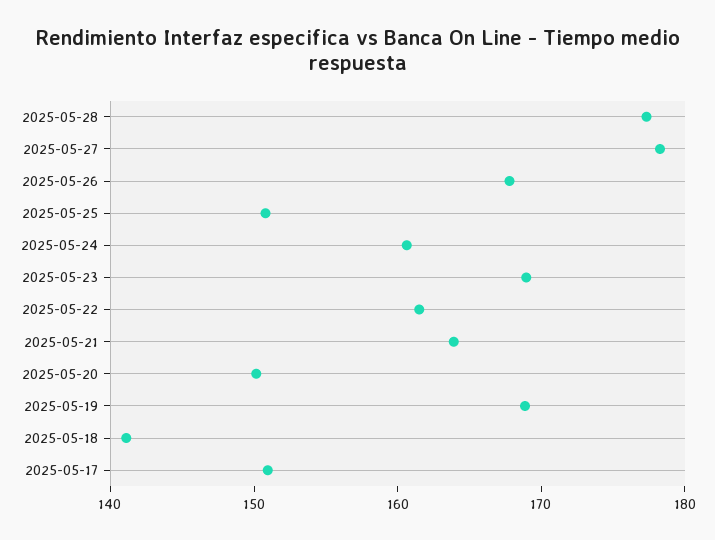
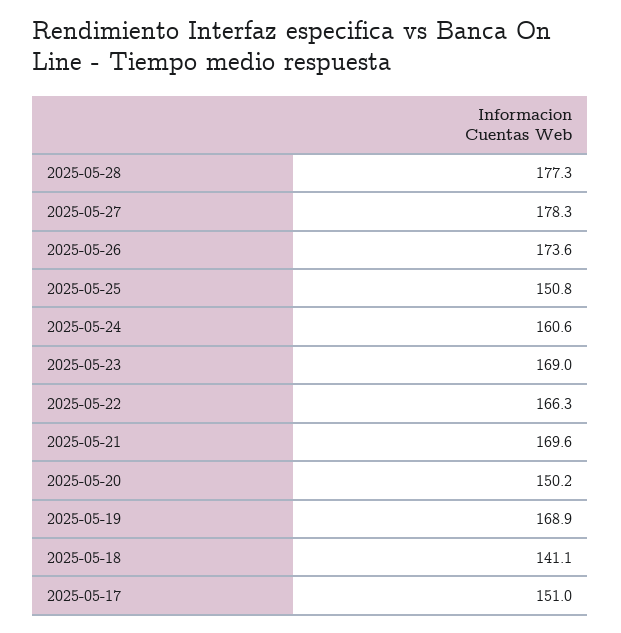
2025-05-26: 168 -> 173.6
2025-05-22: 162 -> 166.3
2025-05-21: 164 -> 169.6

